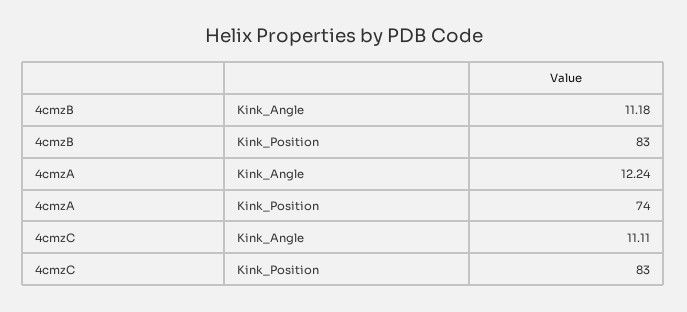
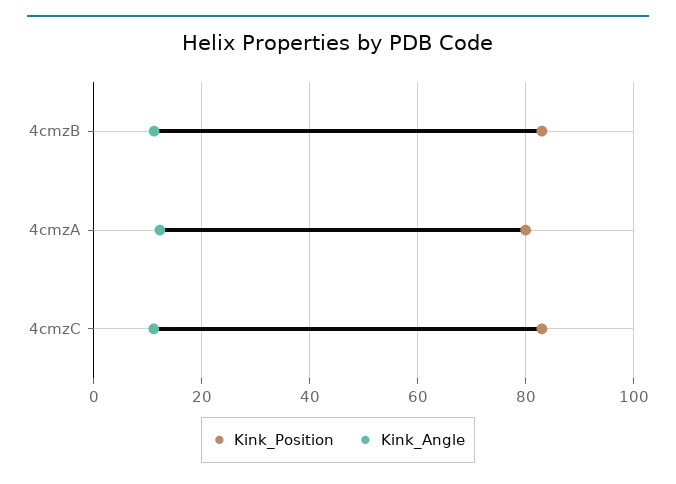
Kink_Position, 4cmzA: 74 -> 80

